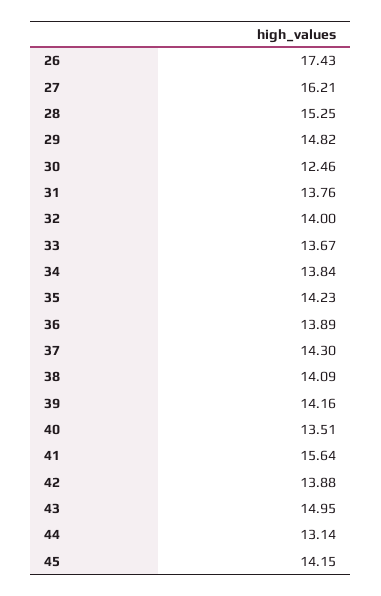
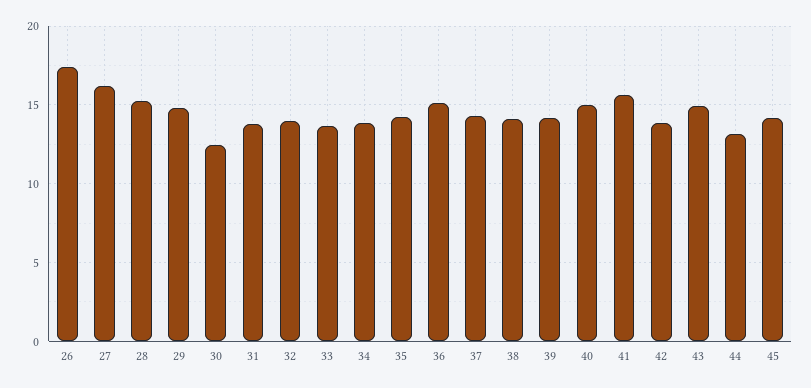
36: 13.89 -> 15
40: 13.51 -> 15

